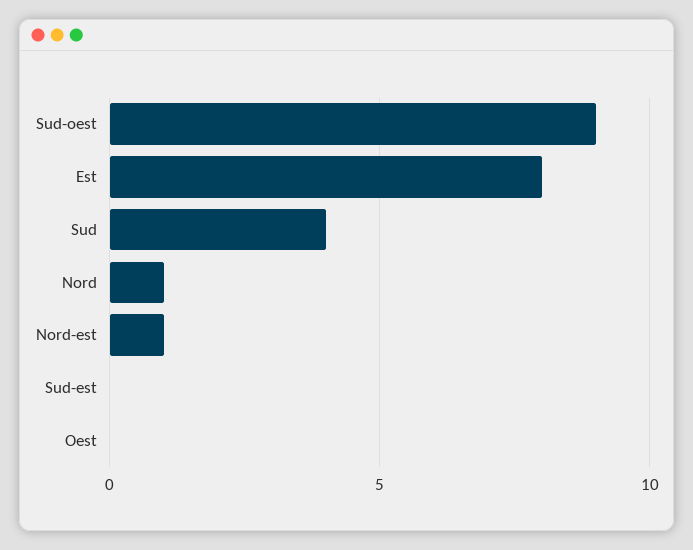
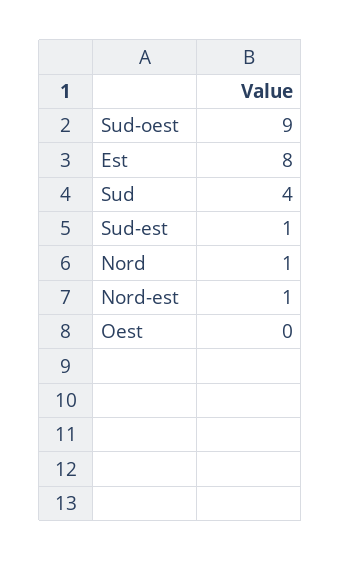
Sud-est: 0 -> 1

